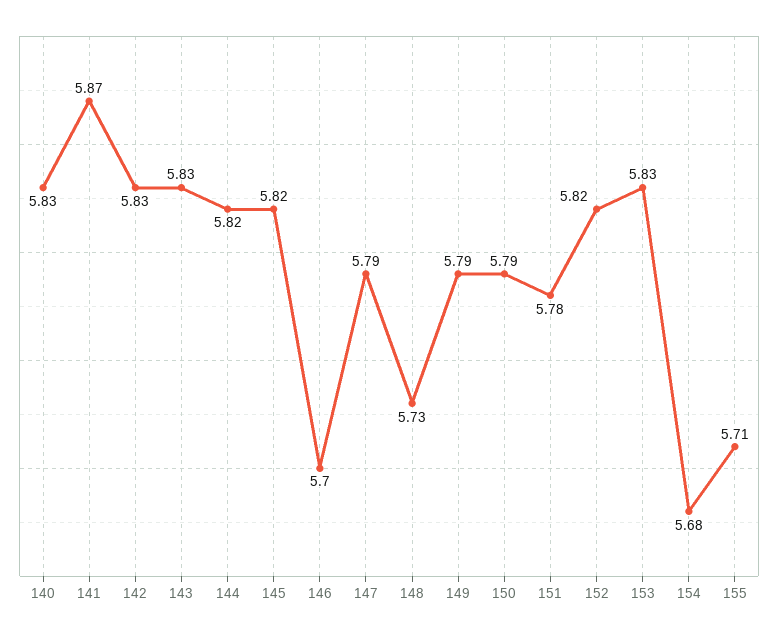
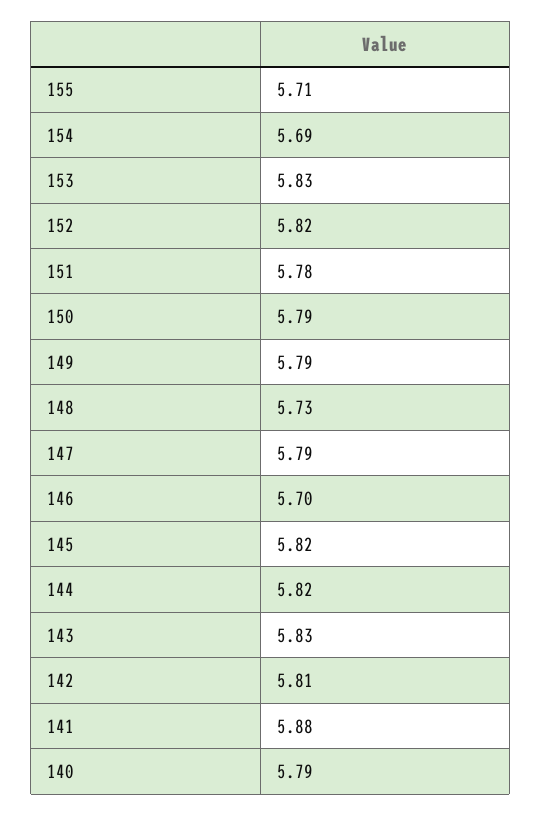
140: 5.83 -> 5.79
141: 5.87 -> 5.88
142: 5.83 -> 5.81
154: 5.68 -> 5.69

